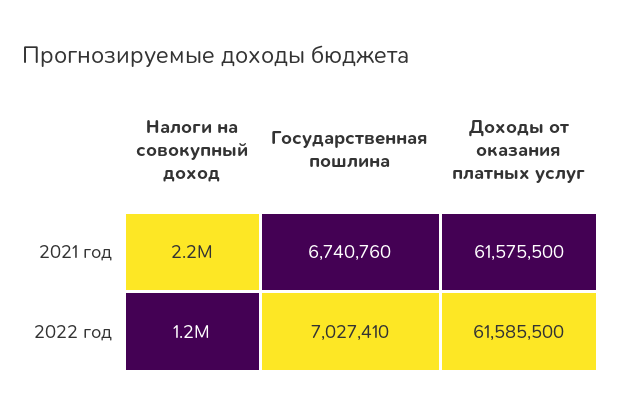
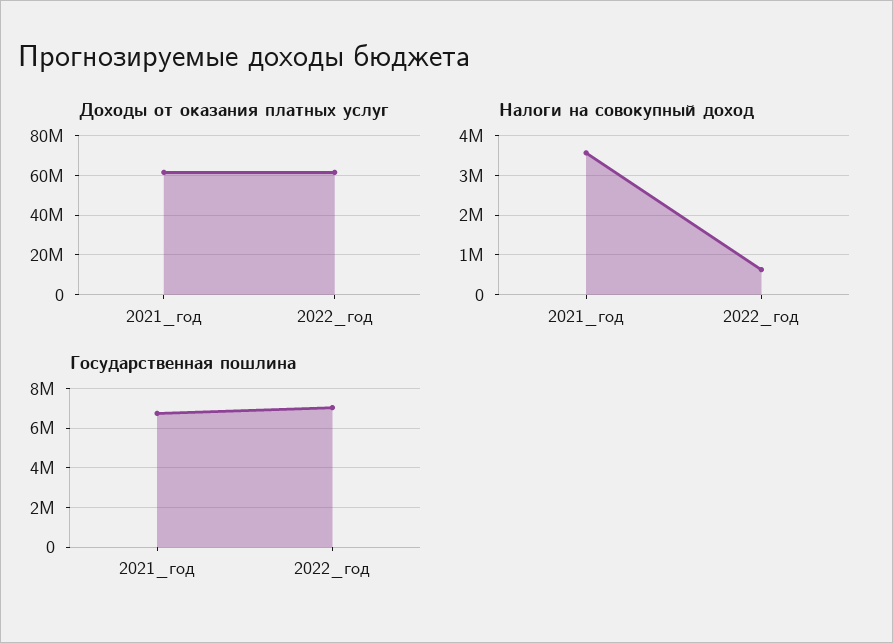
Налоги на совокупный доход, 2021 год: 2200000 -> 3600000
Налоги на совокупный доход, 2022 год: 1200000 -> 600000

